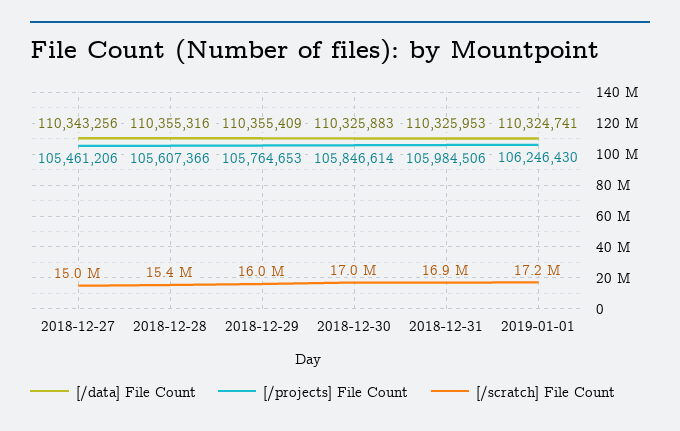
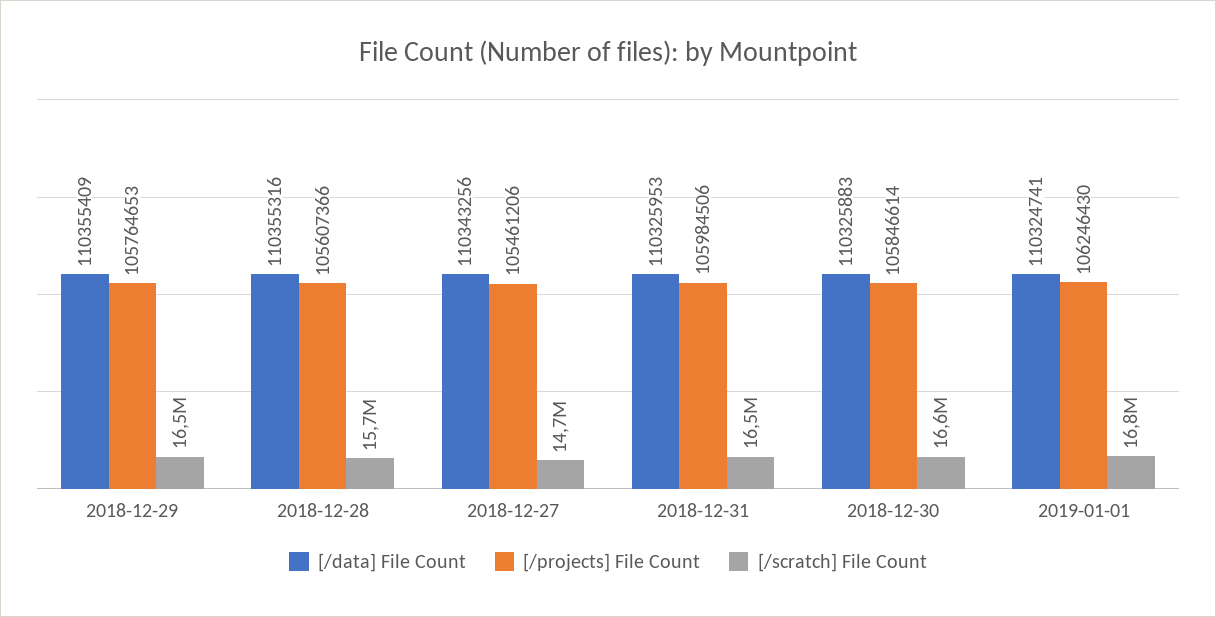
[/scratch] File Count, 2018-12-27: 15000000 -> 14700000
[/scratch] File Count, 2018-12-28: 15400000 -> 15700000
[/scratch] File Count, 2018-12-29: 16000000 -> 16500000
[/scratch] File Count, 2018-12-30: 17000000 -> 16600000
[/scratch] File Count, 2018-12-31: 16900000 -> 16500000
[/scratch] File Count, 2019-01-01: 17200000 -> 16800000

